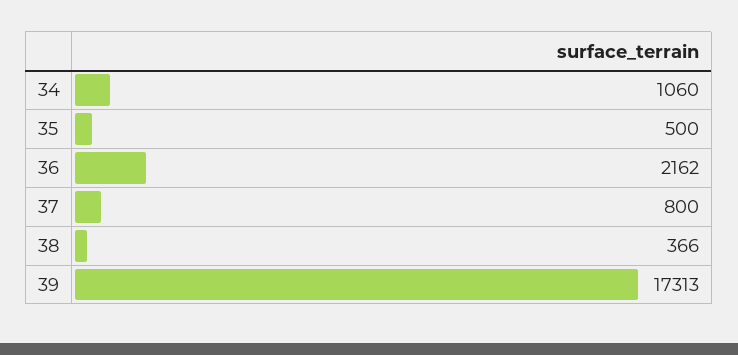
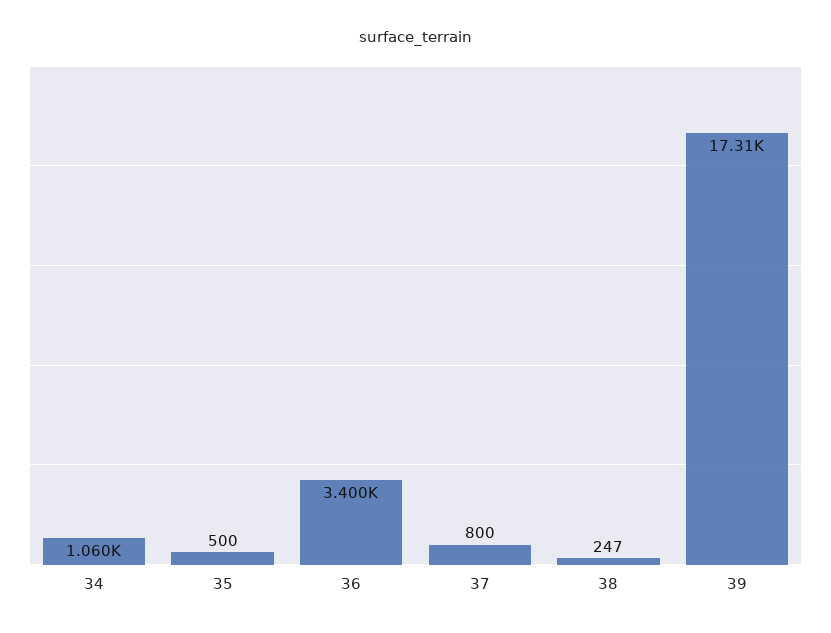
36: 2162 -> 3400
38: 366 -> 247

